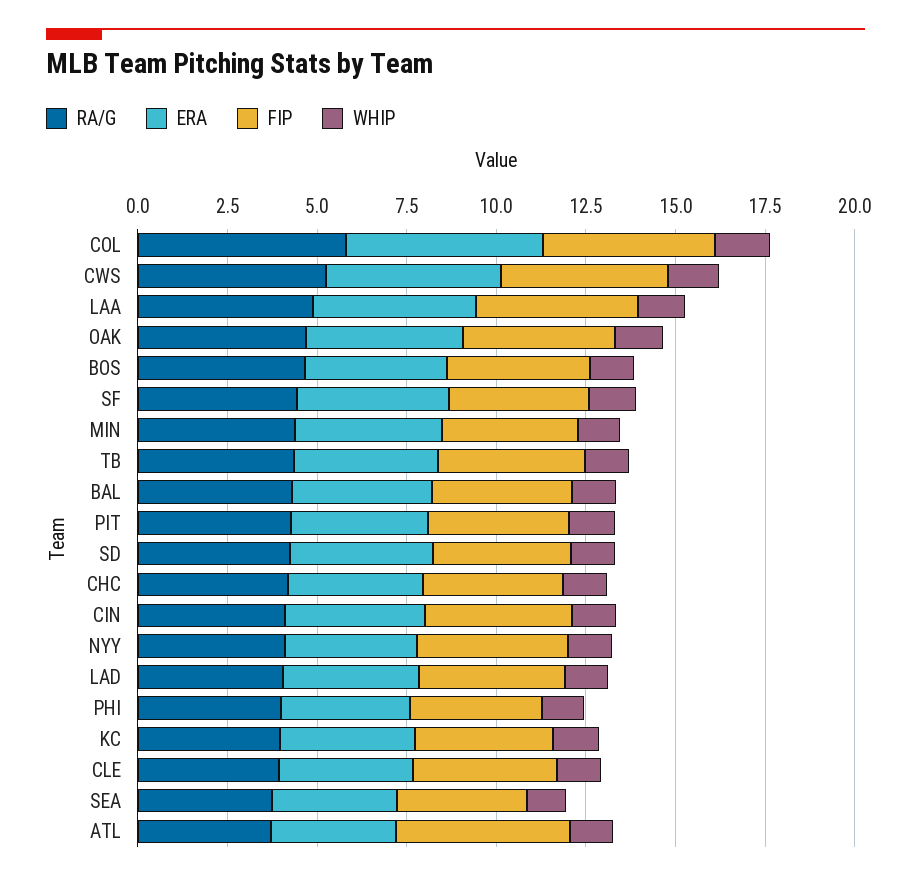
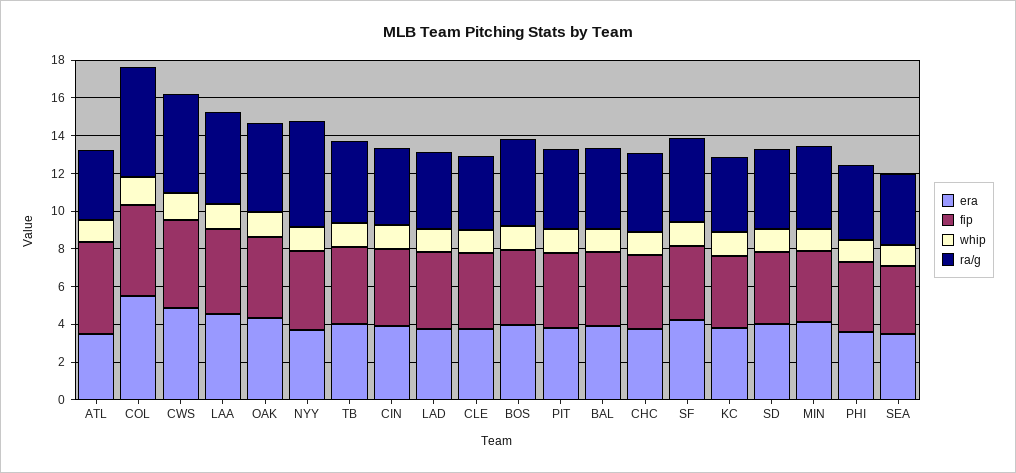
RA/G, NYY: 4 -> 5.5

